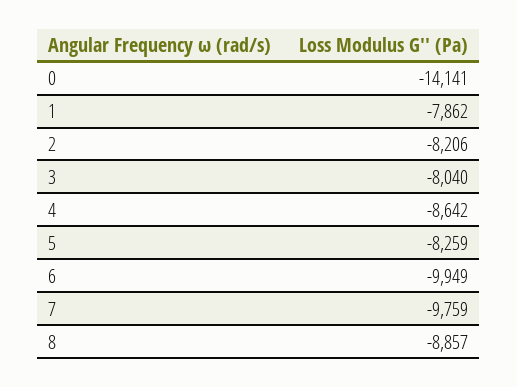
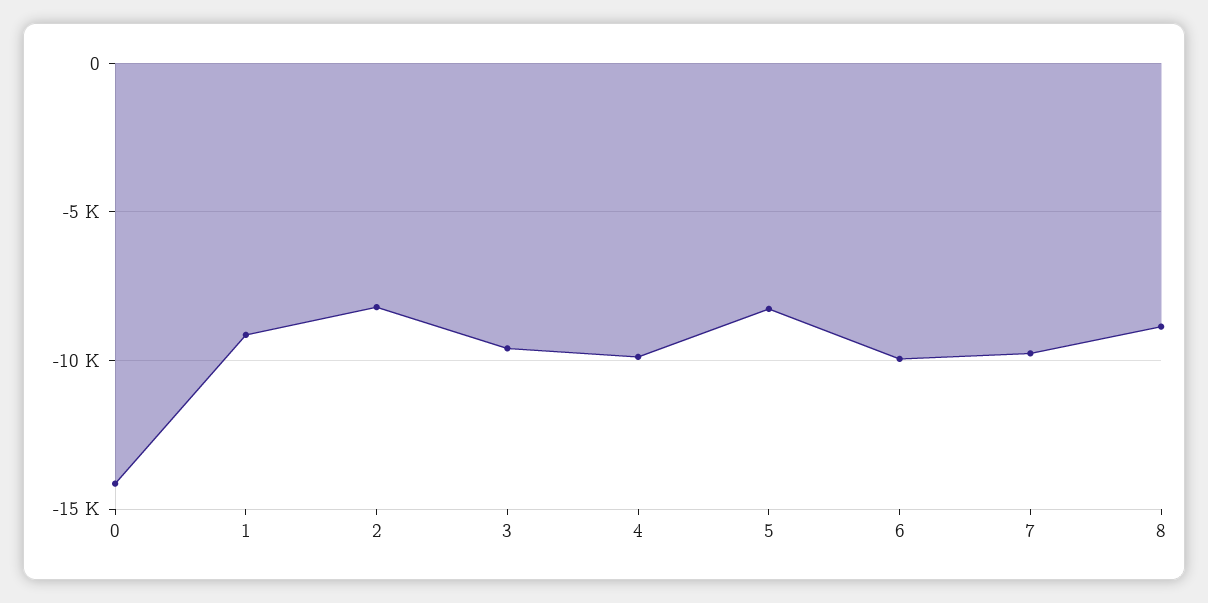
1: -7862 -> -9000
3: -8040 -> -9500
4: -8642 -> -10000

